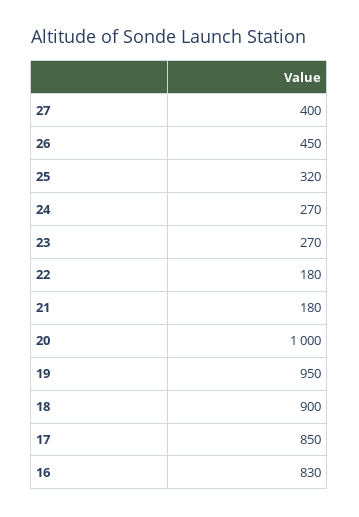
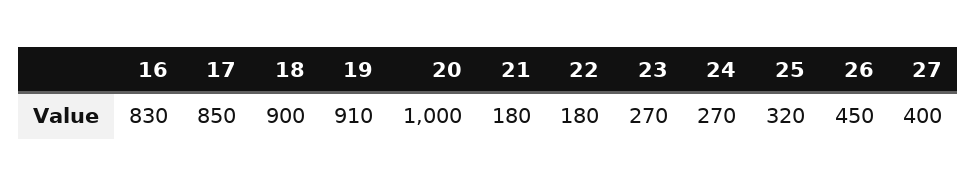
19: 950 -> 910

